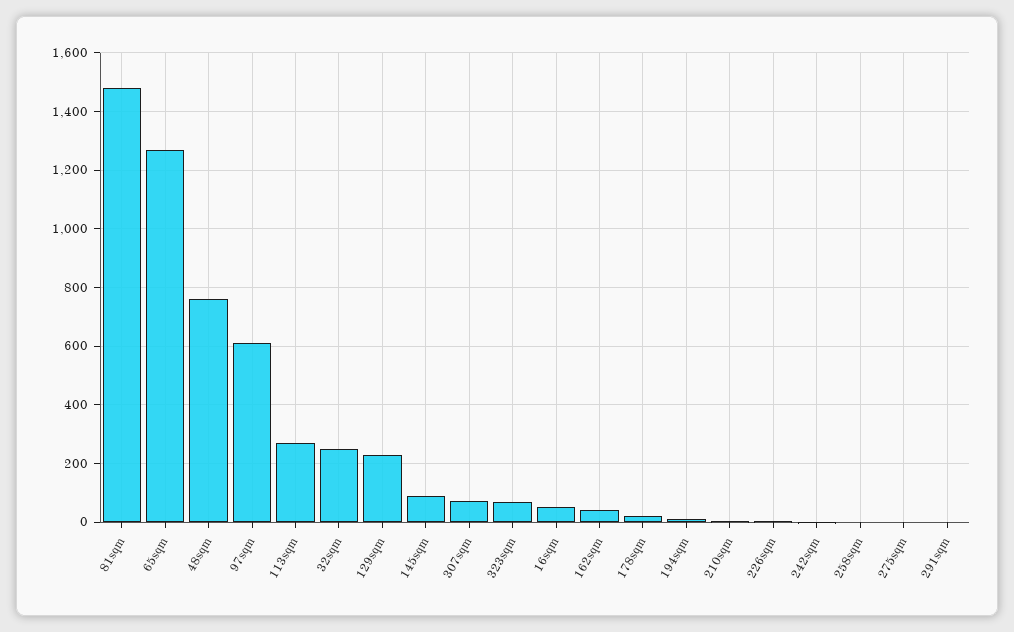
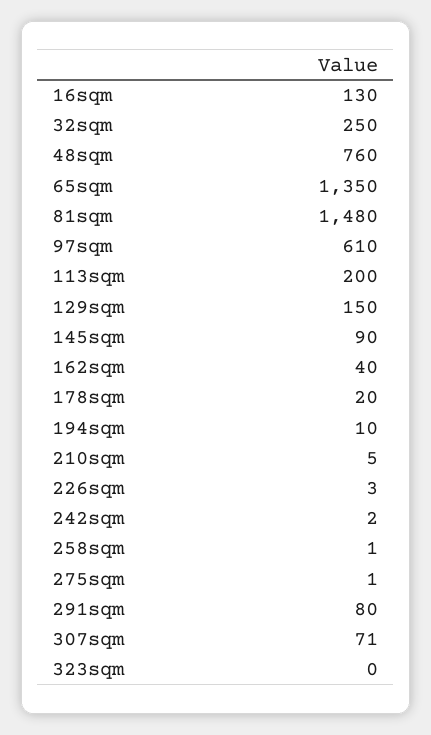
65sqm: 1275 -> 1350
113sqm: 275 -> 200
129sqm: 225 -> 150
323sqm: 75 -> 0
16sqm: 50 -> 130
291sqm: 0 -> 80

